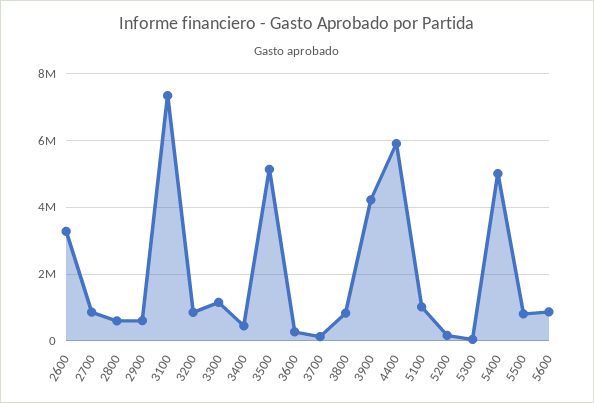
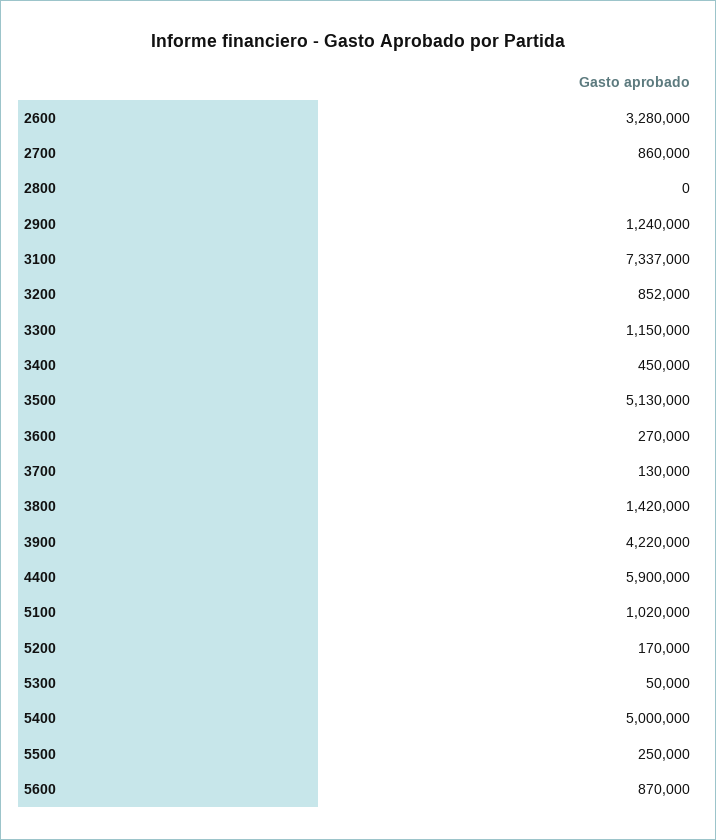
2800: 600000 -> 0
2900: 600000 -> 1240000
3800: 800000 -> 1420000
5500: 800000 -> 250000

